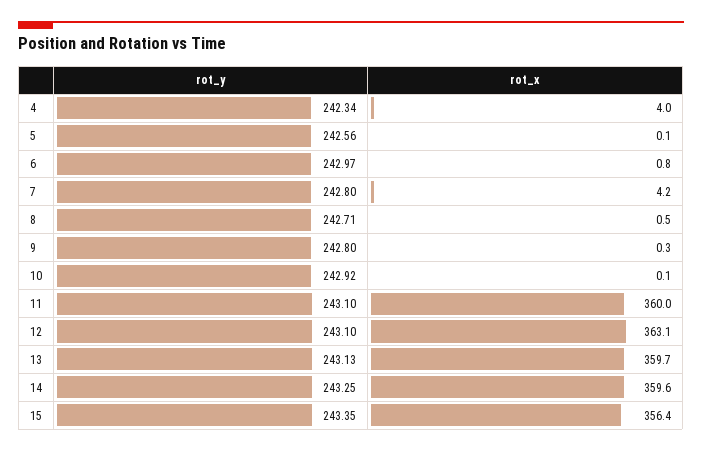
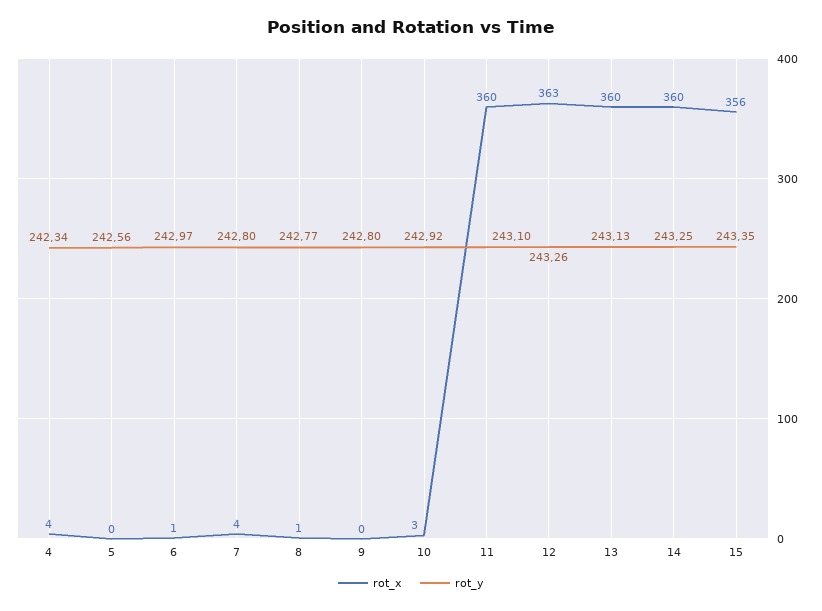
rot_y, 8: 242.71 -> 242.77
rot_x, 10: 0.1 -> 3
rot_y, 12: 243.1 -> 243.26

